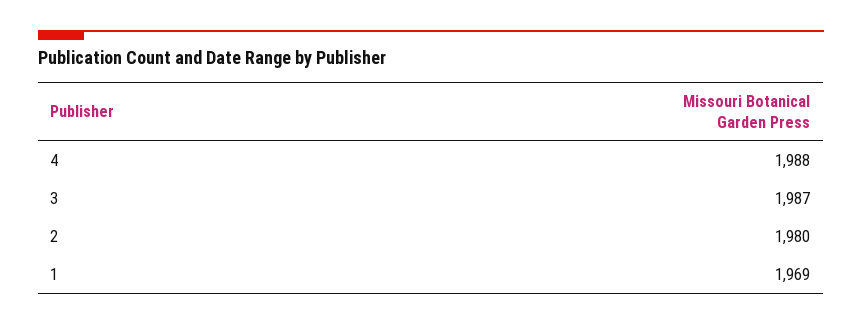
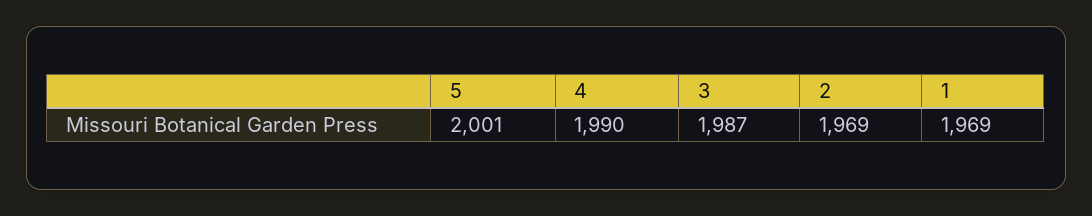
4: 1988 -> 1990
2: 1980 -> 1969
5: none -> 2001

